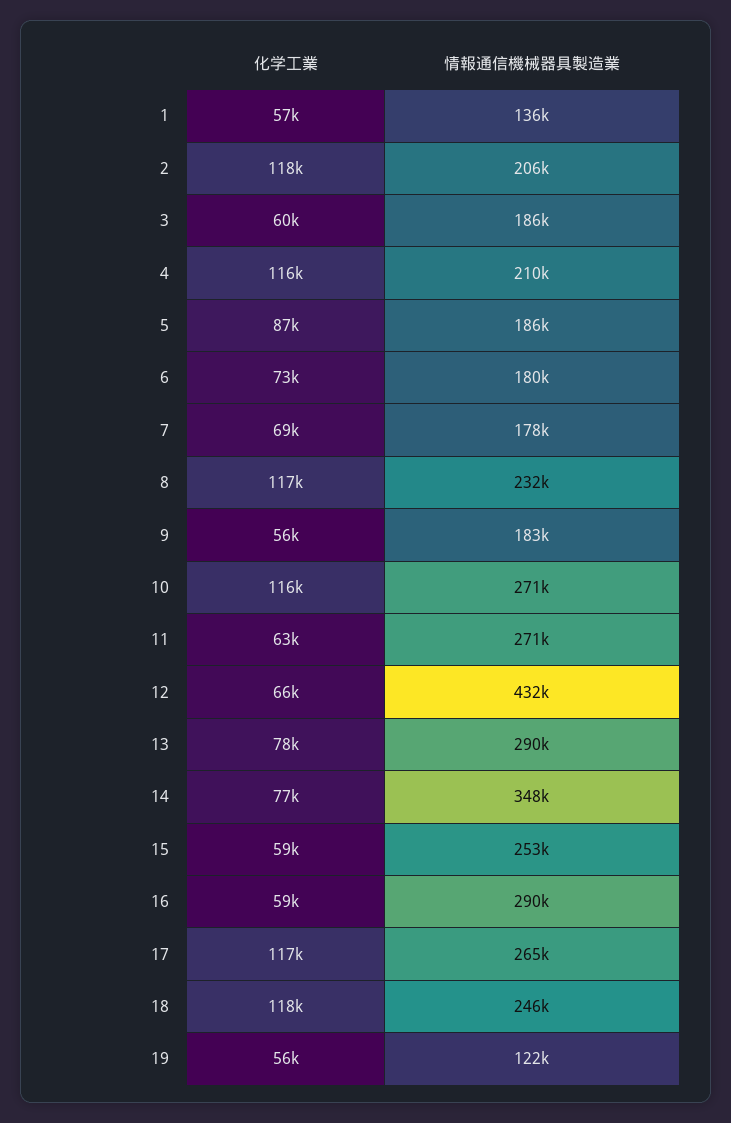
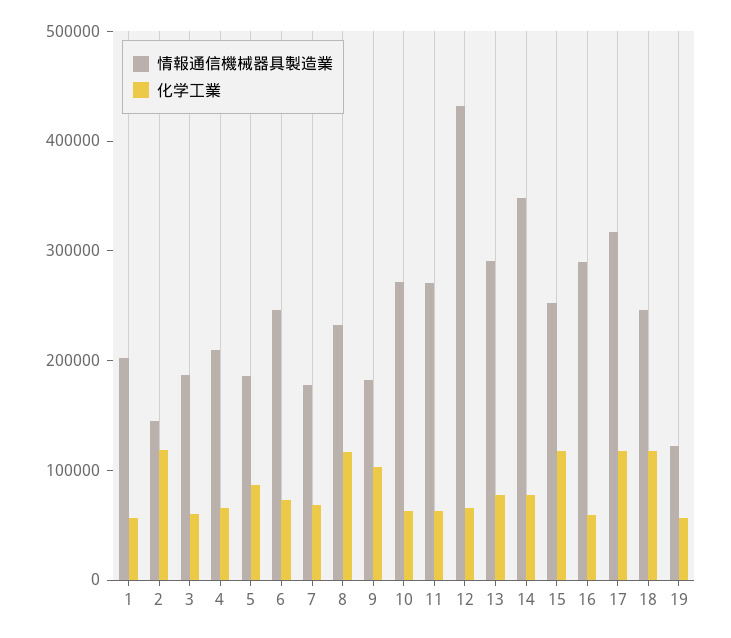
情報通信機械器具製造業, 1: 136000 -> 200000
情報通信機械器具製造業, 2: 206000 -> 140000
化学工業, 4: 116000 -> 60000
情報通信機械器具製造業, 6: 180000 -> 240000
化学工業, 9: 56000 -> 100000
化学工業, 10: 116000 -> 60000
化学工業, 15: 59000 -> 120000
情報通信機械器具製造業, 17: 265000 -> 320000

